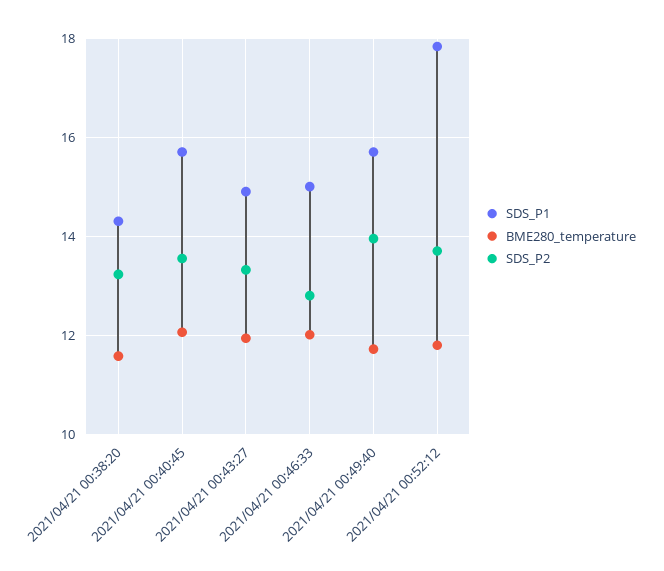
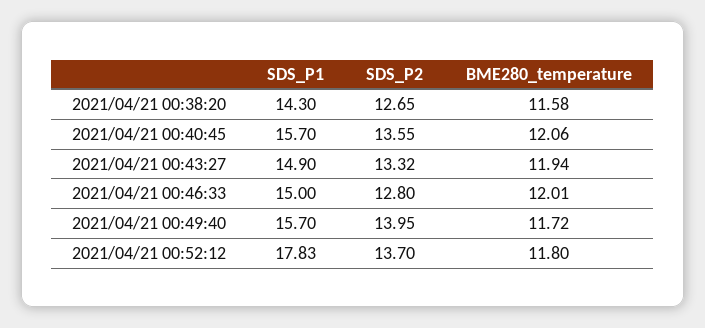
SDS_P2, 2021/04/21 00:38:20: 13.2 -> 12.65

